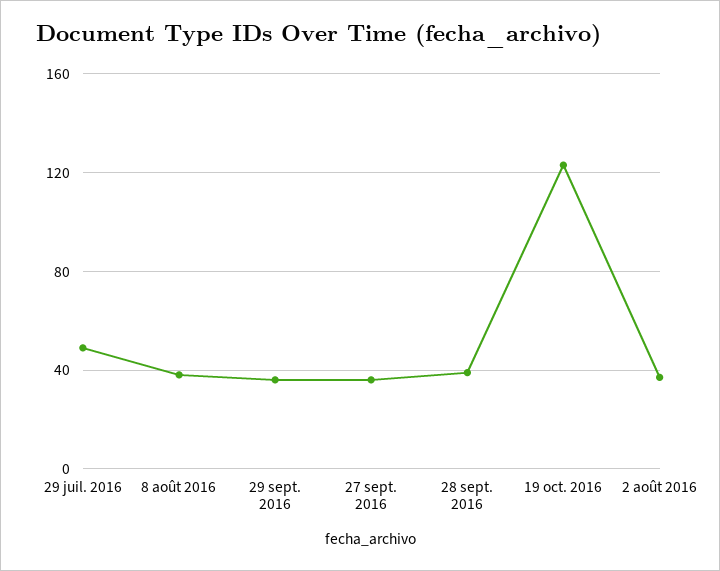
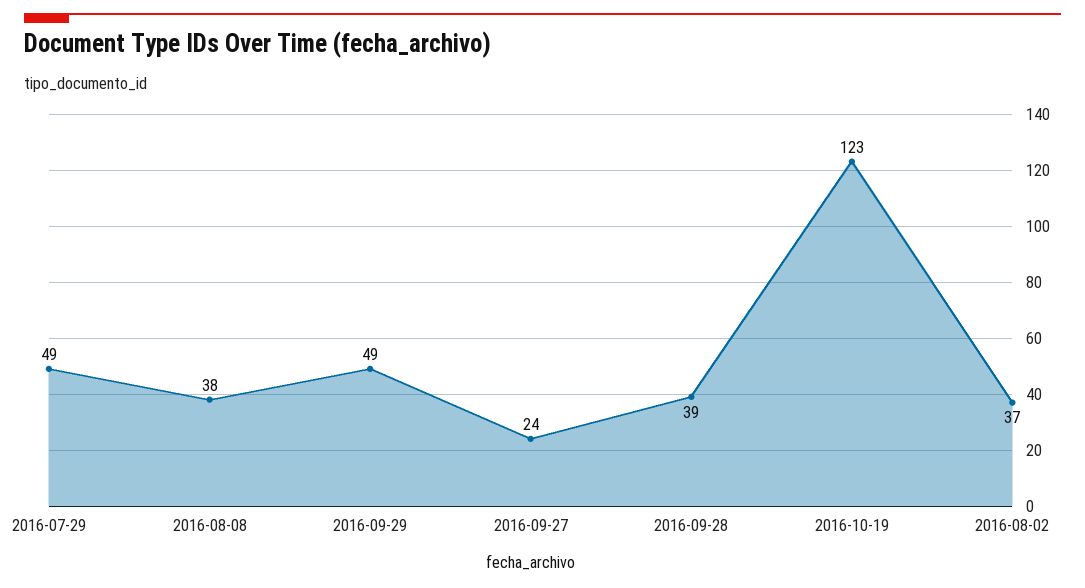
29 sept. 2016: 35 -> 49
27 sept. 2016: 35 -> 24

